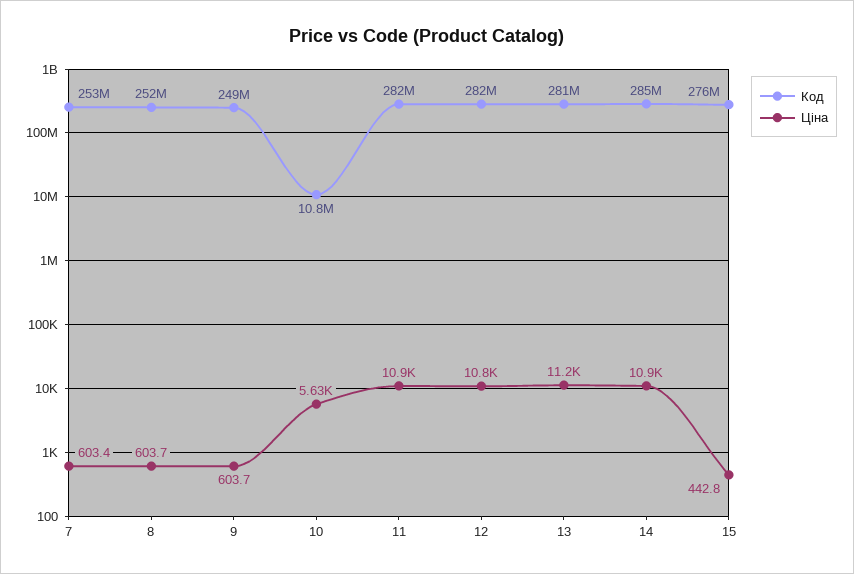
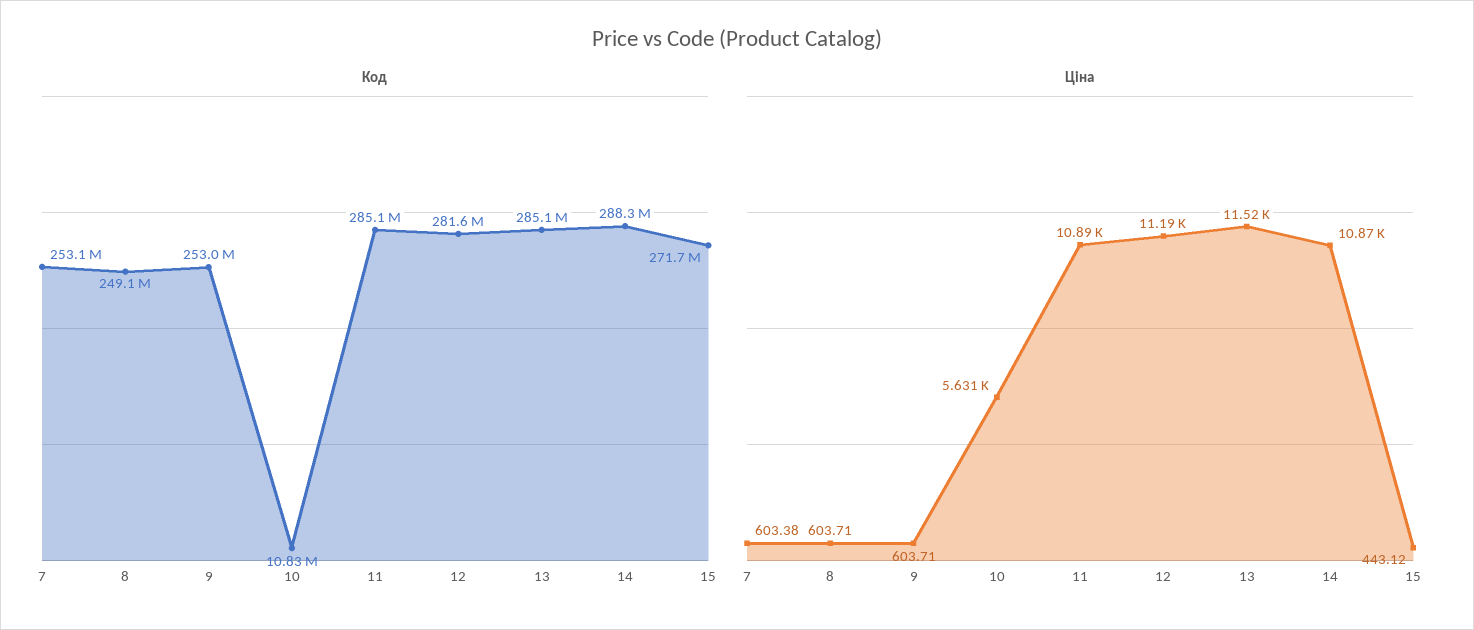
Код, 8: 252000000 -> 249100000
Код, 9: 249000000 -> 253000000
Код, 11: 282000000 -> 285100000
Ціна, 12: 10800 -> 11190
Код, 13: 281000000 -> 285100000
Ціна, 13: 11200 -> 11520
Код, 14: 285000000 -> 288300000
Код, 15: 276000000 -> 271700000
Ціна, 15: 442.8 -> 443.12

